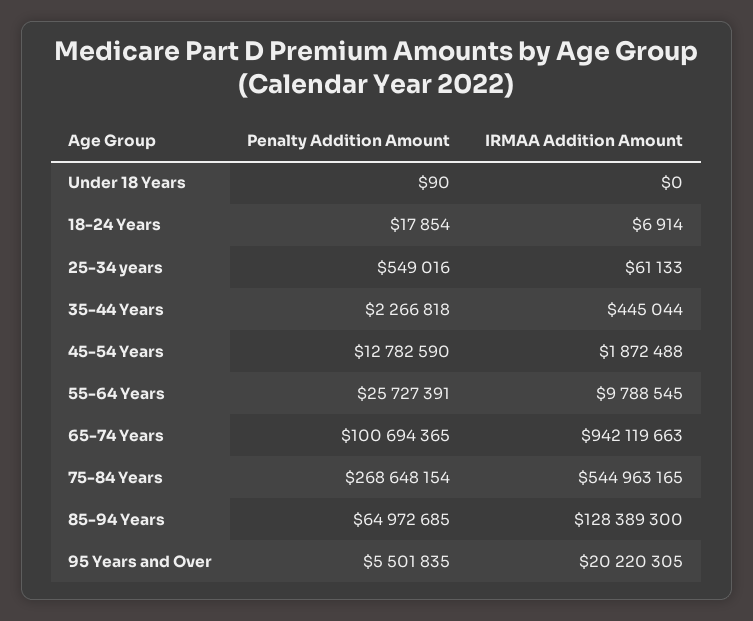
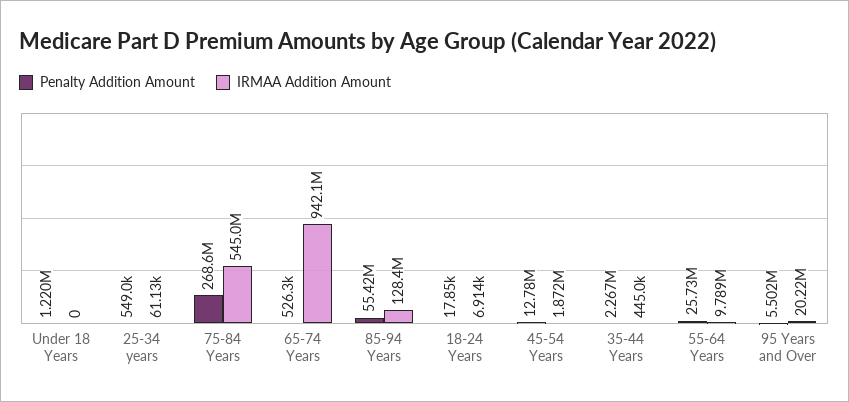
Penalty Addition Amount, Under 18 Years: 90 -> 1220000
Penalty Addition Amount, 65-74 Years: 100694365 -> 526300
Penalty Addition Amount, 85-94 Years: 64972685 -> 55420000

